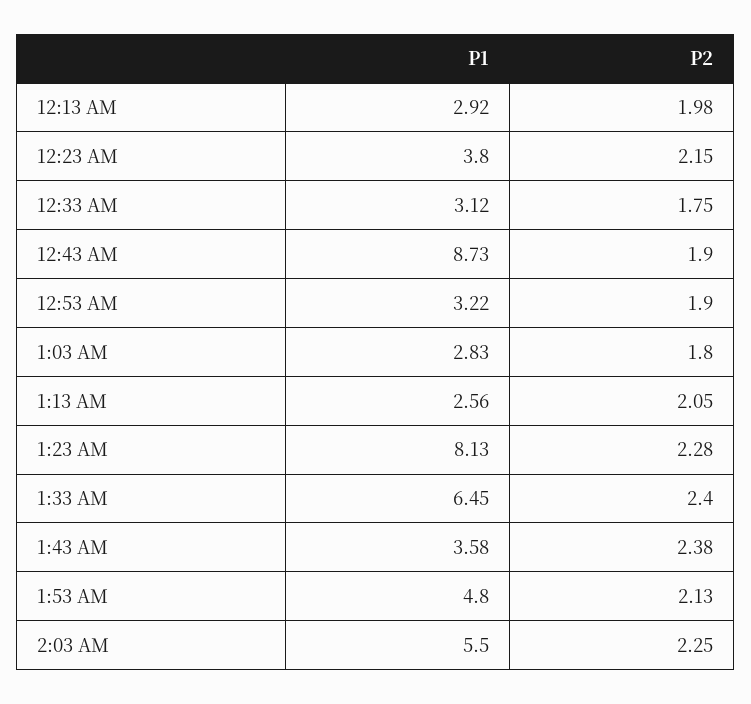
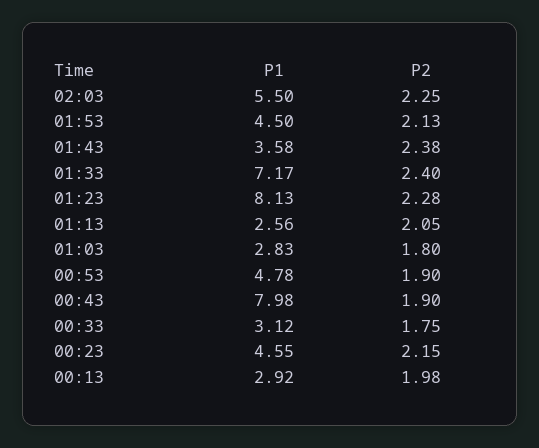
P1, 12:23 AM: 3.8 -> 4.55
P1, 12:43 AM: 8.73 -> 7.98
P1, 12:53 AM: 3.22 -> 4.78
P1, 1:33 AM: 6.45 -> 7.17
P1, 1:53 AM: 4.8 -> 4.5

